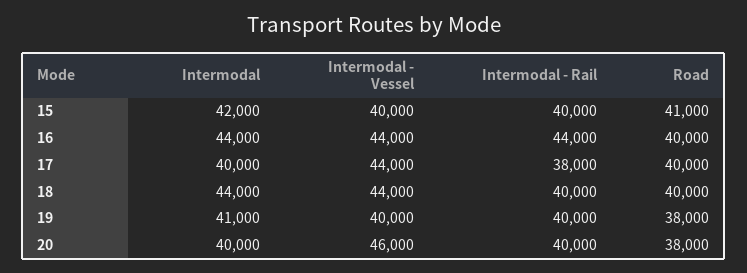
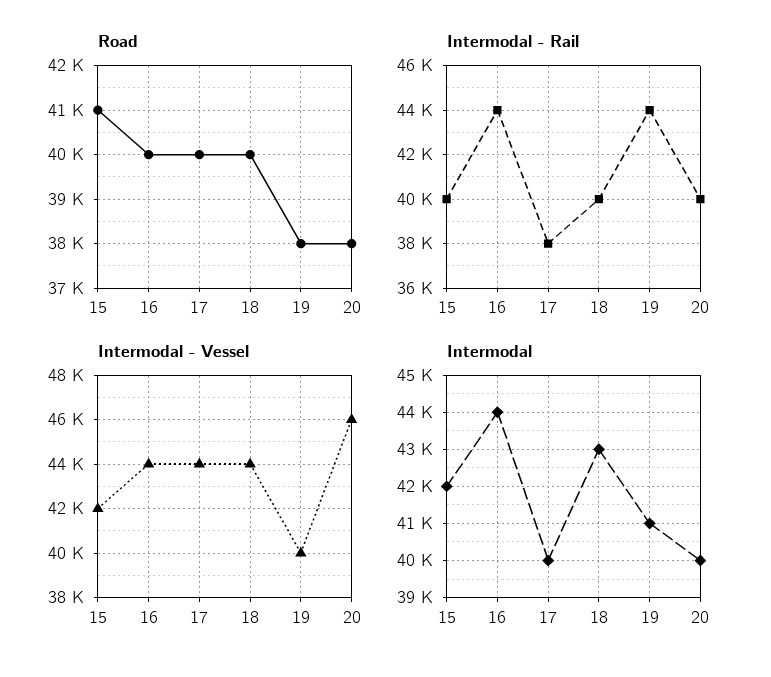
Intermodal - Vessel, 15: 40000 -> 42000
Intermodal, 18: 44000 -> 43000
Intermodal - Rail, 19: 40000 -> 44000

